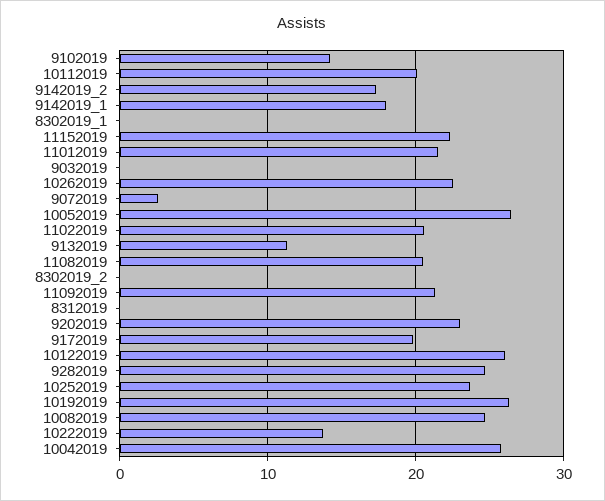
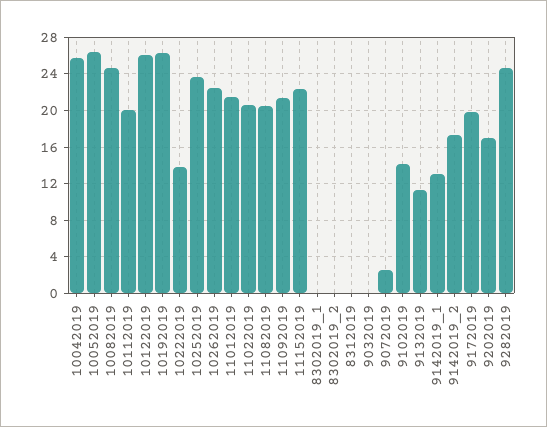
9142019_1: 18 -> 13
9202019: 23 -> 17

